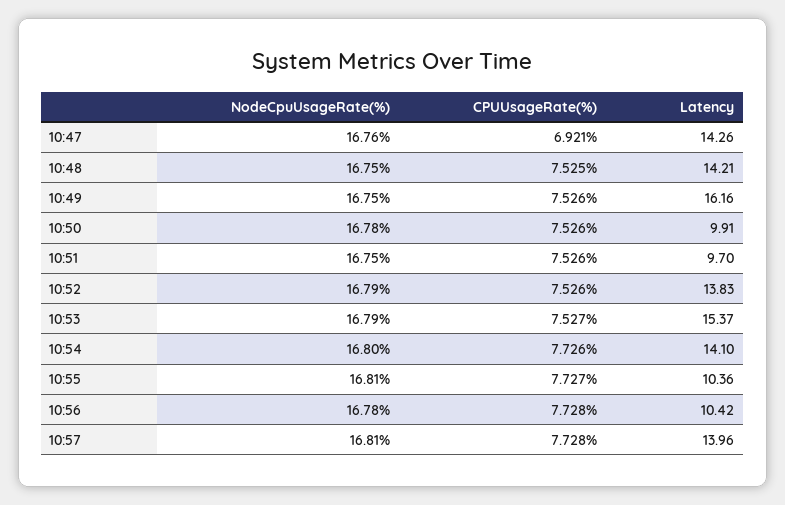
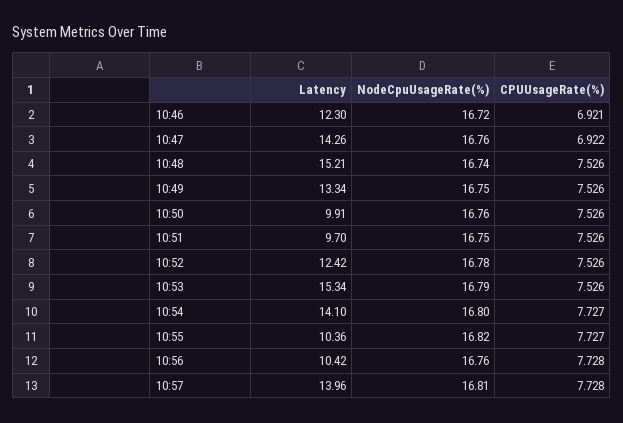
CPUUsageRate(%), 10:47: 6.921 -> 6.922
NodeCpuUsageRate(%), 10:48: 16.75 -> 16.74
CPUUsageRate(%), 10:48: 7.525 -> 7.526
Latency, 10:48: 14.21 -> 15.21
Latency, 10:49: 16.16 -> 13.34
NodeCpuUsageRate(%), 10:50: 16.78 -> 16.76
NodeCpuUsageRate(%), 10:52: 16.79 -> 16.78
Latency, 10:52: 13.83 -> 12.42
CPUUsageRate(%), 10:53: 7.527 -> 7.526
Latency, 10:53: 15.37 -> 15.34
CPUUsageRate(%), 10:54: 7.726 -> 7.727
NodeCpuUsageRate(%), 10:55: 16.81 -> 16.82
NodeCpuUsageRate(%), 10:56: 16.78 -> 16.76
Latency, 10:46: none -> 12.3
NodeCpuUsageRate(%), 10:46: none -> 16.72
CPUUsageRate(%), 10:46: none -> 6.921

